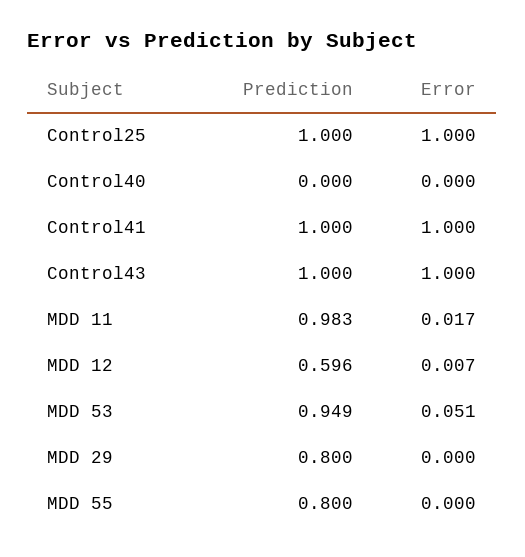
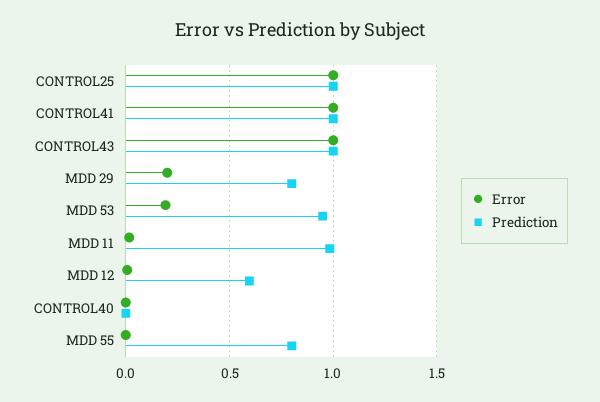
Error, MDD 53: 0.051 -> 0.2
Error, MDD 29: 0 -> 0.2

